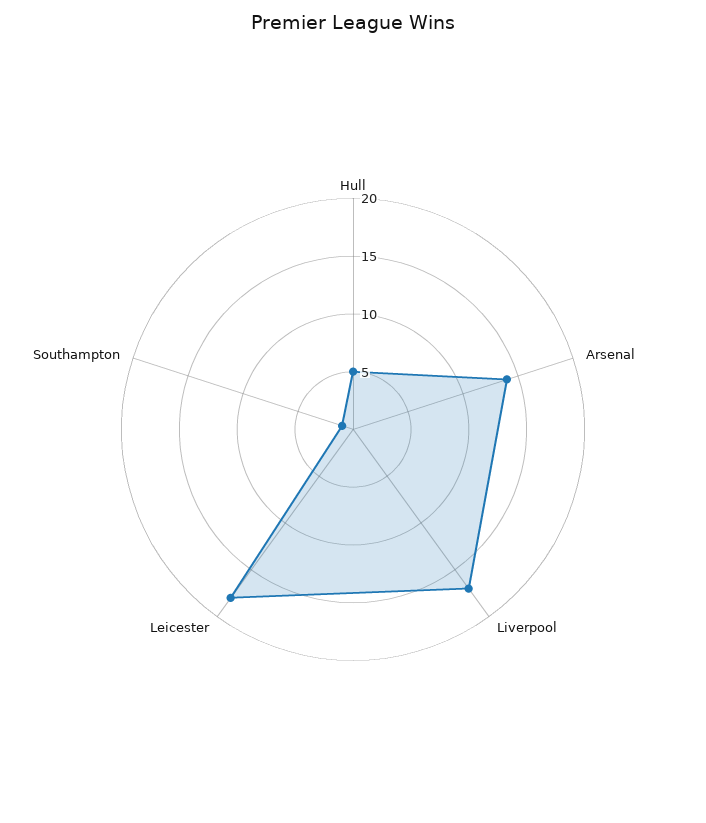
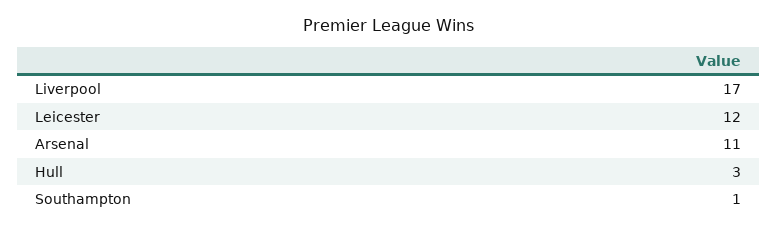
Hull: 5 -> 3
Arsenal: 14 -> 11
Leicester: 18 -> 12

